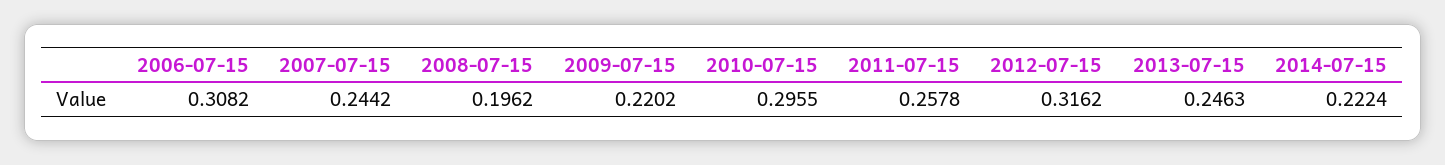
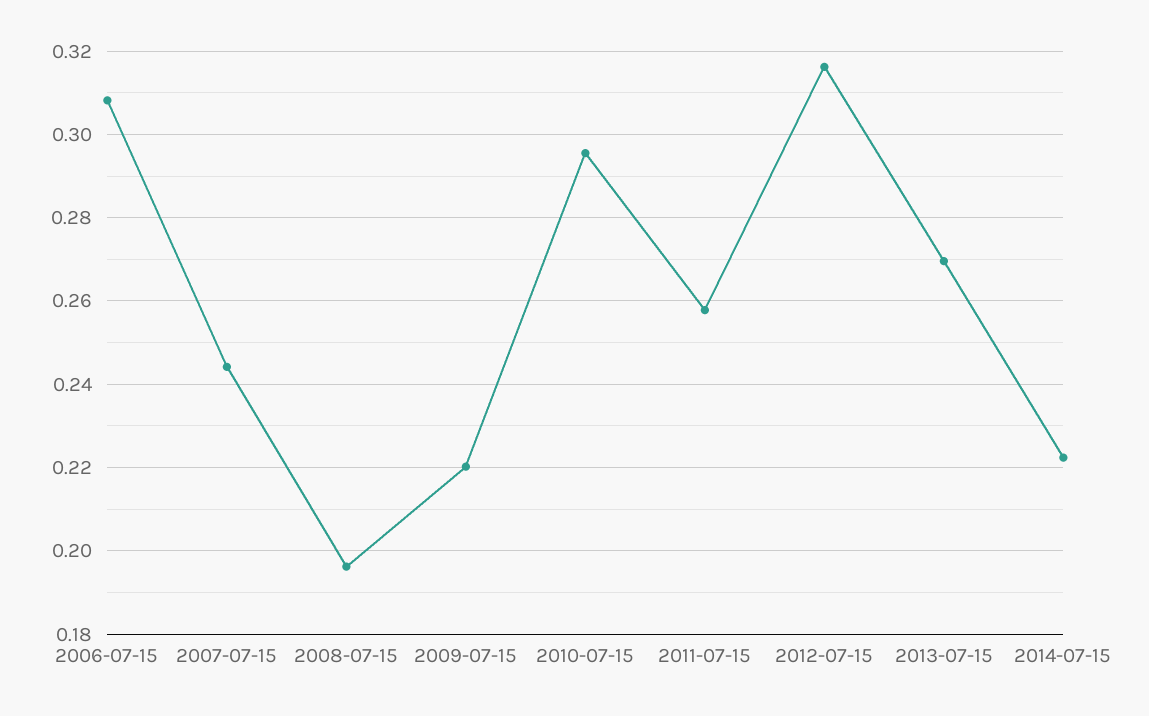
2013-07-15: 0.2463 -> 0.27

